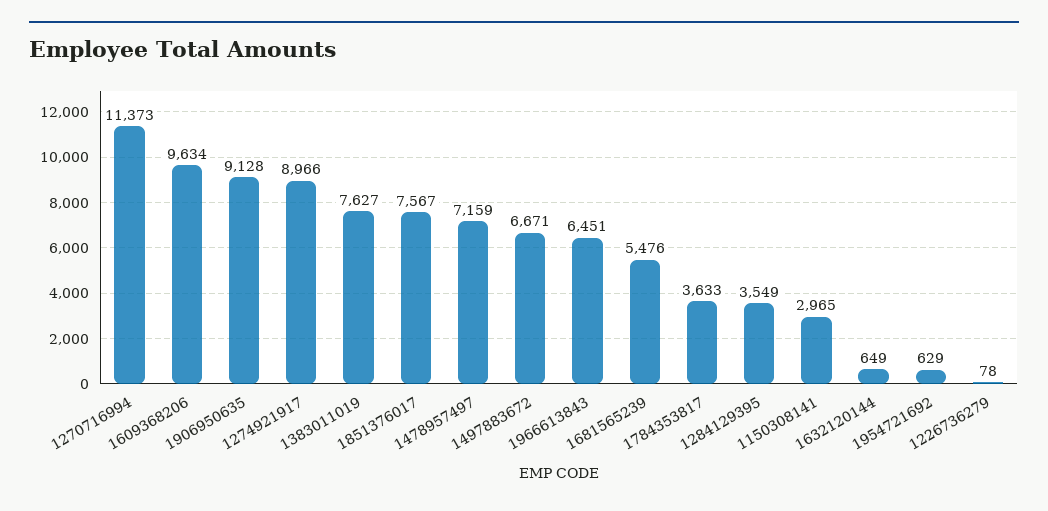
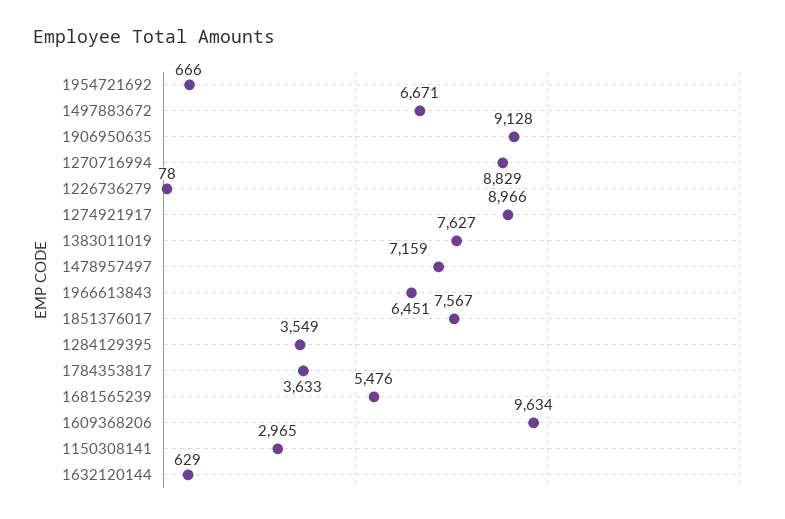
1270716994: 11373 -> 8829
1632120144: 649 -> 629
1954721692: 629 -> 666

